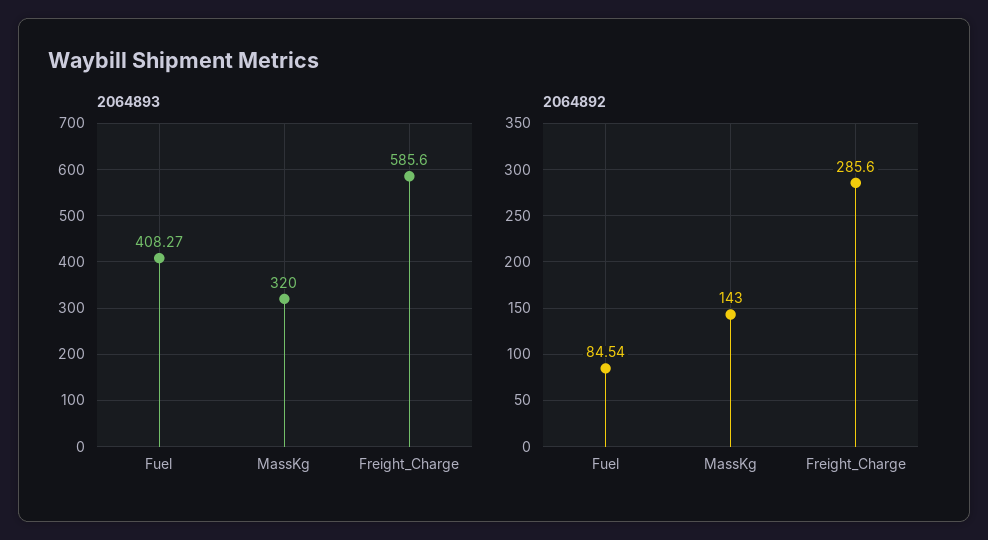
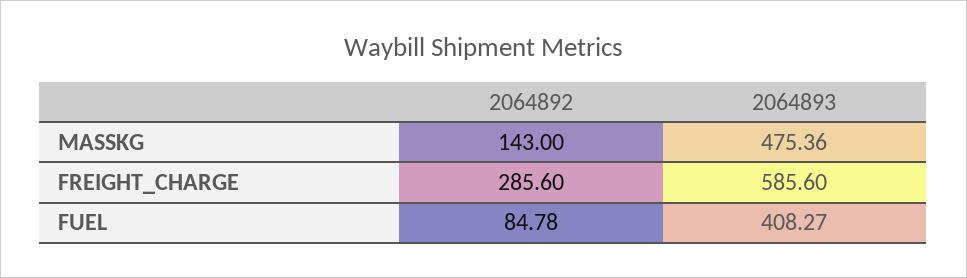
2064893, MassKg: 320 -> 475.36
2064892, Fuel: 84.54 -> 84.78

